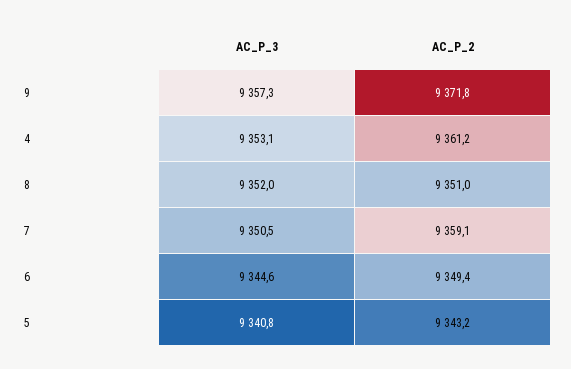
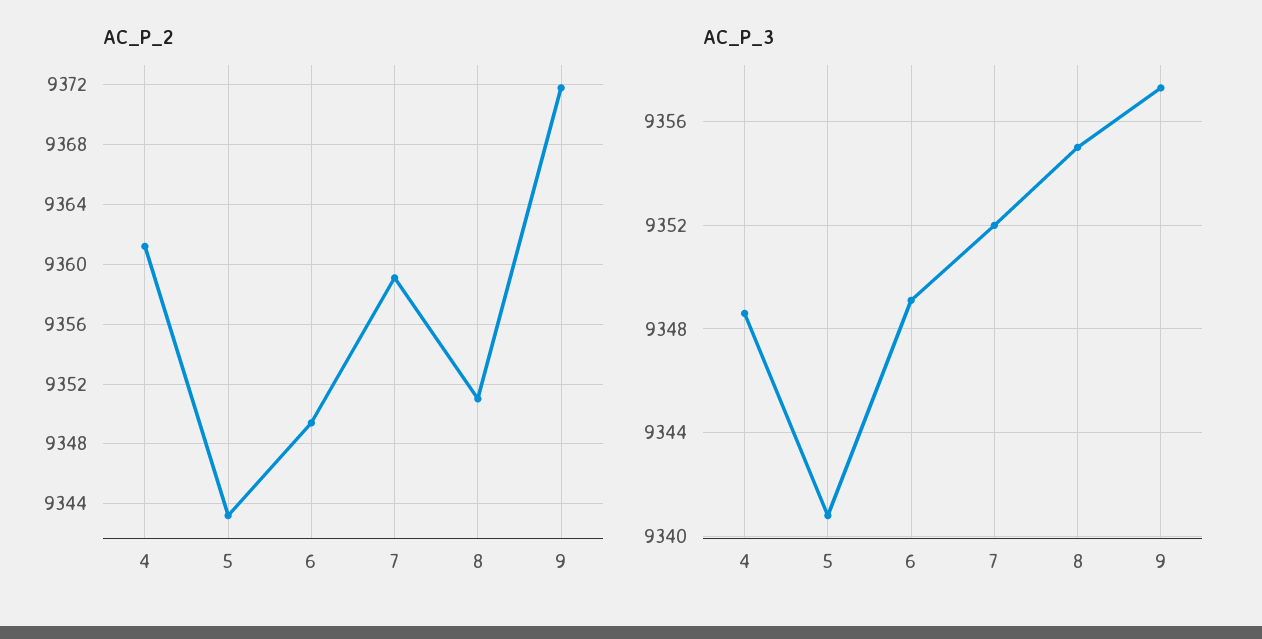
AC_P_3, 4: 9353.1 -> 9348.5
AC_P_3, 8: 9352 -> 9355
AC_P_3, 7: 9350.5 -> 9352
AC_P_3, 6: 9344.6 -> 9349

